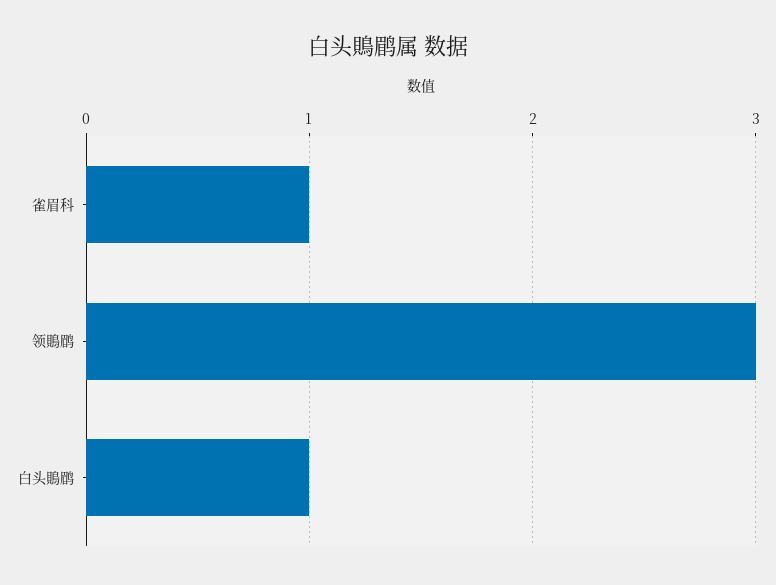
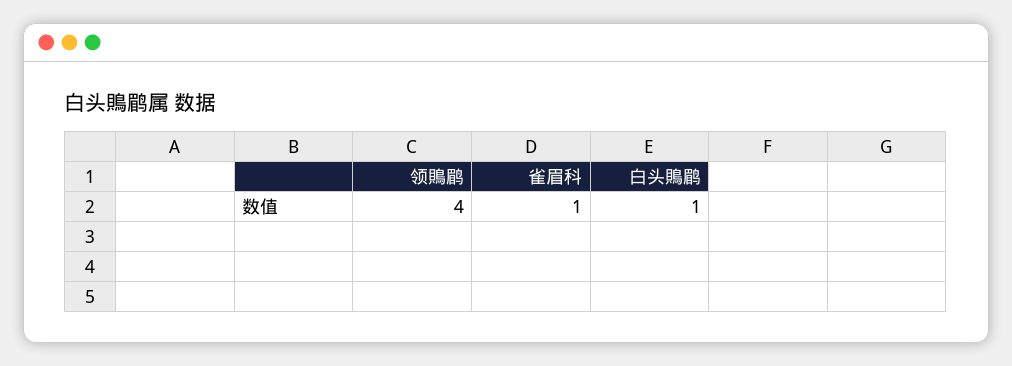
领鵙鹛: 3 -> 4

